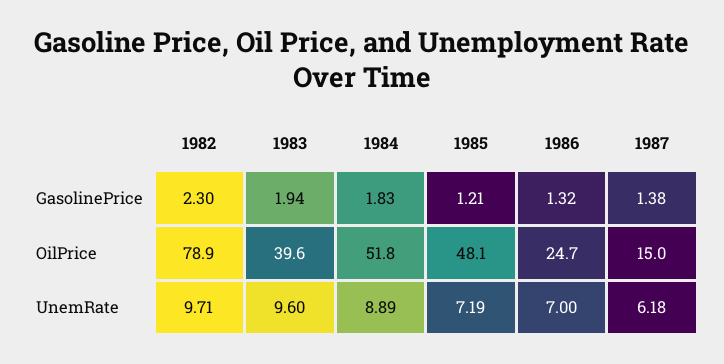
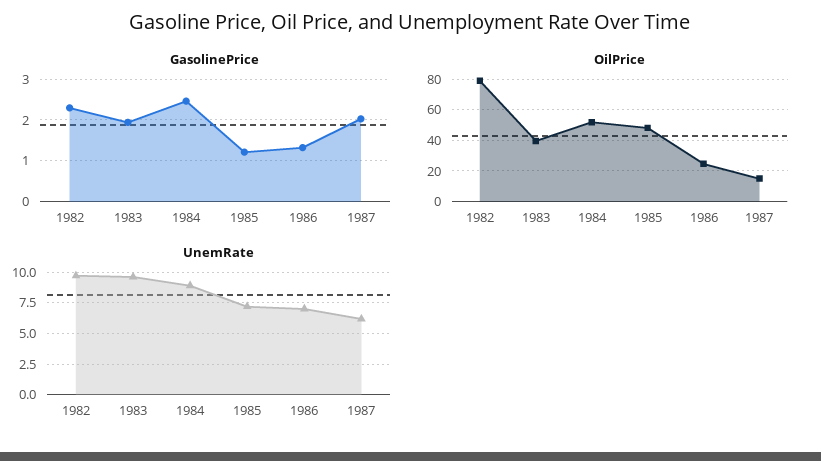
GasolinePrice, 1984: 1.83 -> 2.4
GasolinePrice, 1987: 1.38 -> 2

